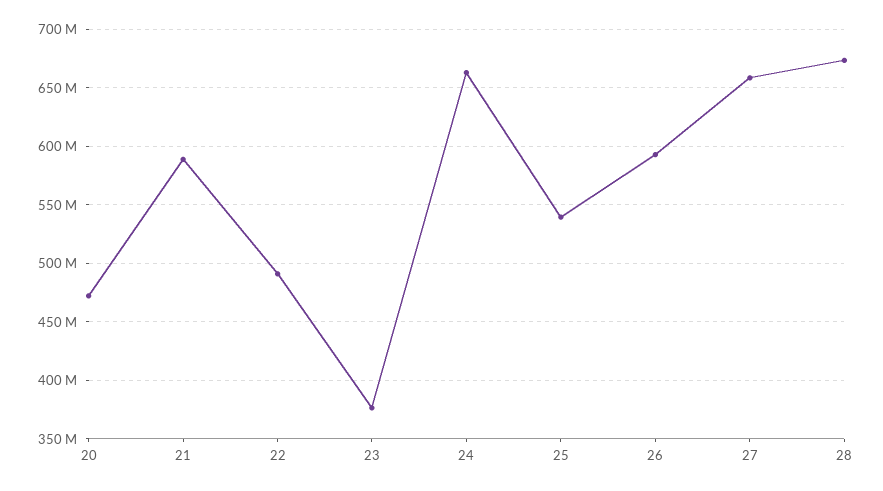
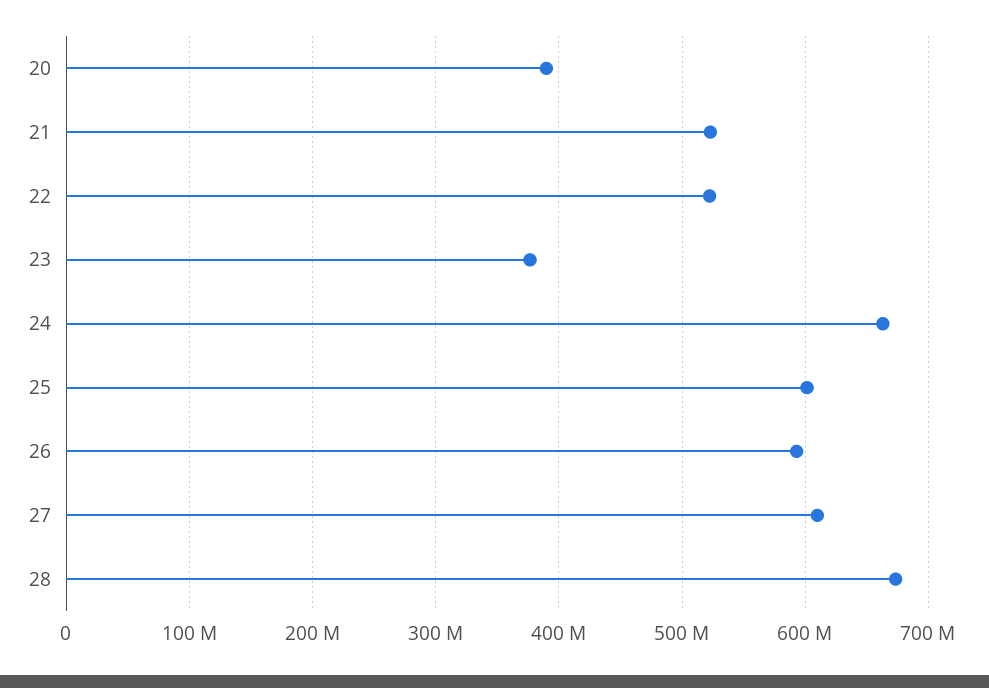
20: 470000000 -> 390000000
21: 590000000 -> 520000000
22: 490000000 -> 520000000
25: 540000000 -> 600000000
27: 660000000 -> 610000000

